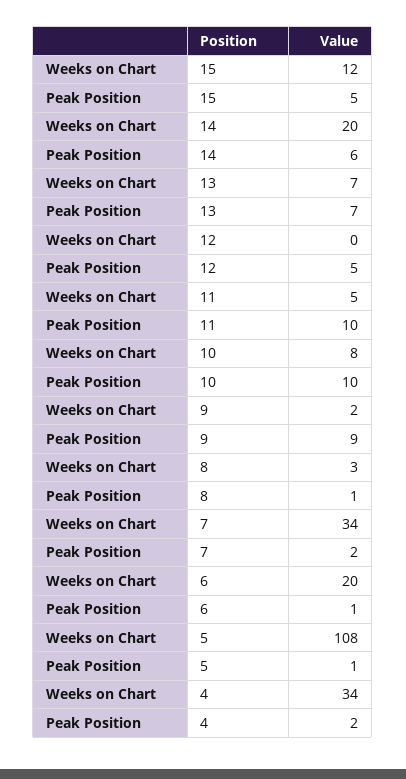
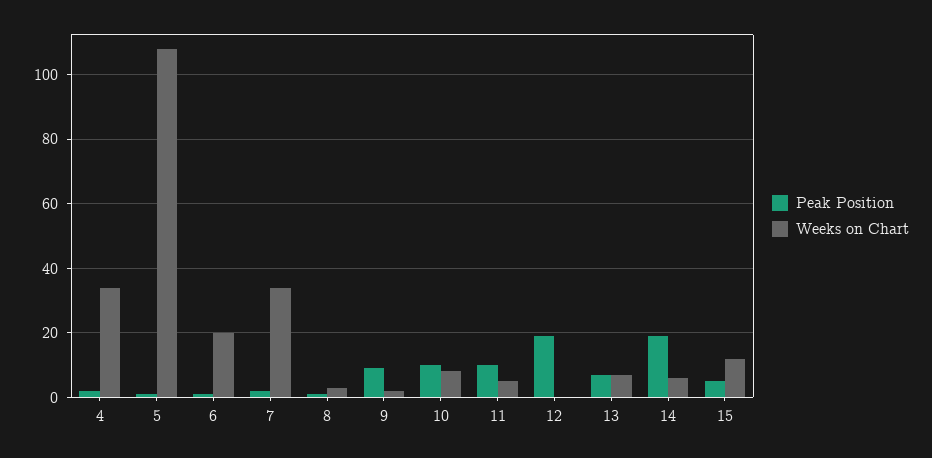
Weeks on Chart, 14: 20 -> 5
Peak Position, 14: 6 -> 20
Peak Position, 12: 5 -> 20

